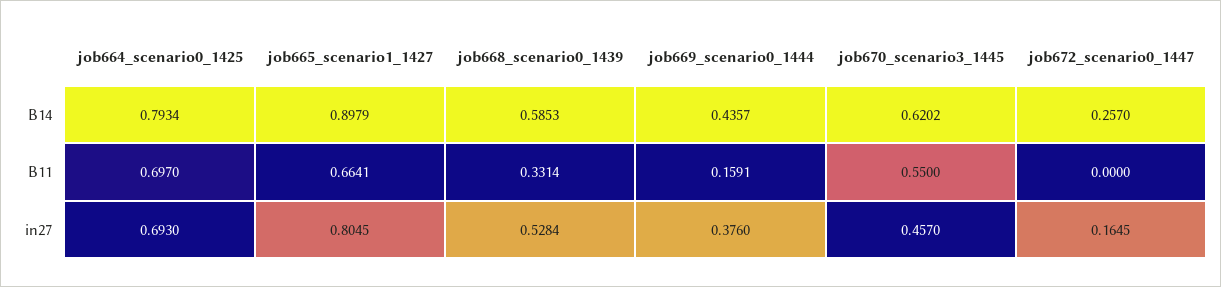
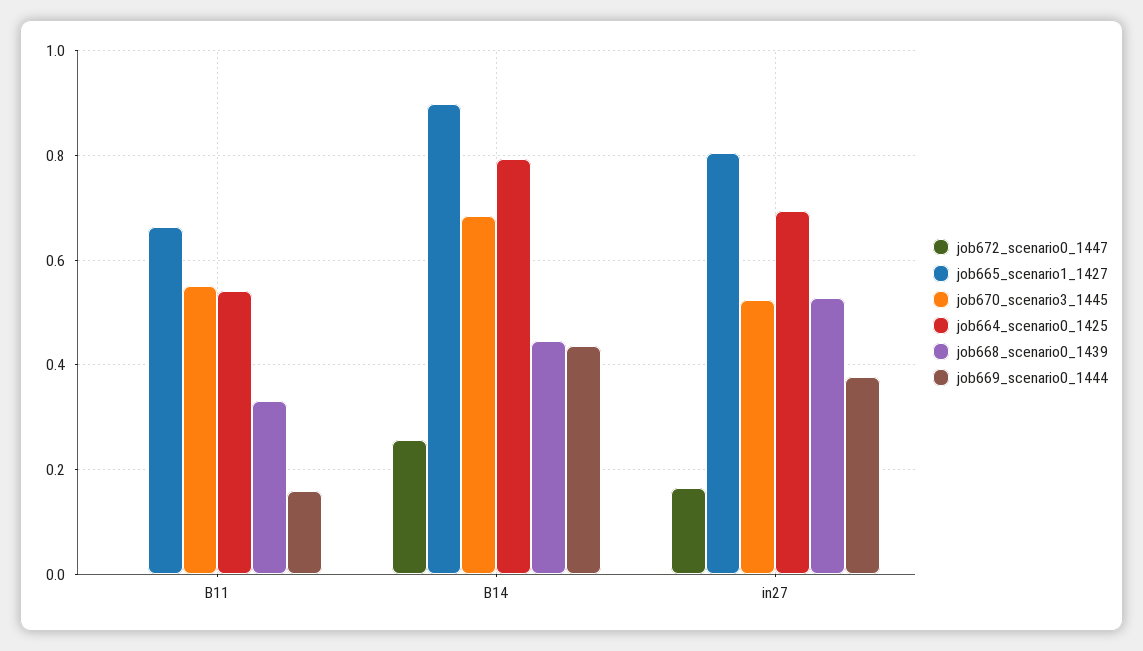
job668_scenario0_1439, B14: 0.5853 -> 0.44
job670_scenario3_1445, B14: 0.6202 -> 0.68
job664_scenario0_1425, B11: 0.697 -> 0.54
job670_scenario3_1445, in27: 0.457 -> 0.52

